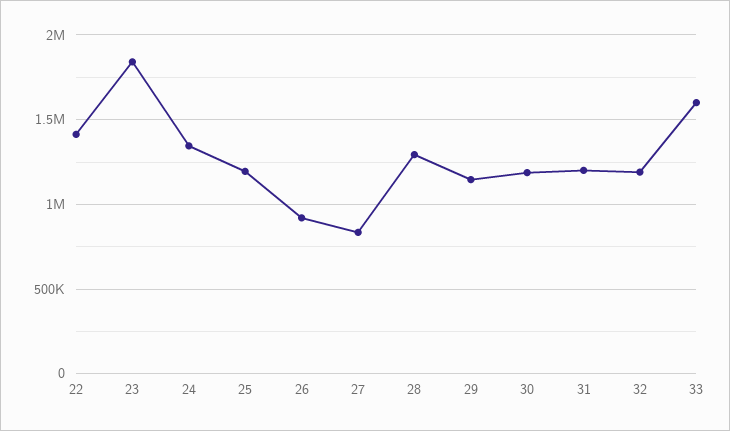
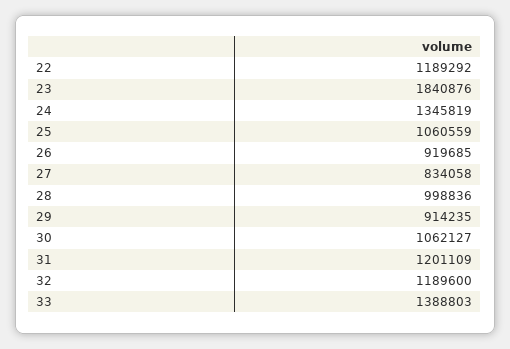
22: 1400000 -> 1189292
25: 1200000 -> 1060559
28: 1300000 -> 998836
29: 1150000 -> 914235
30: 1200000 -> 1062127
33: 1600000 -> 1388803

